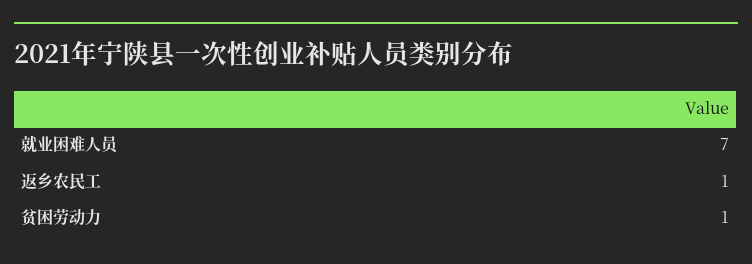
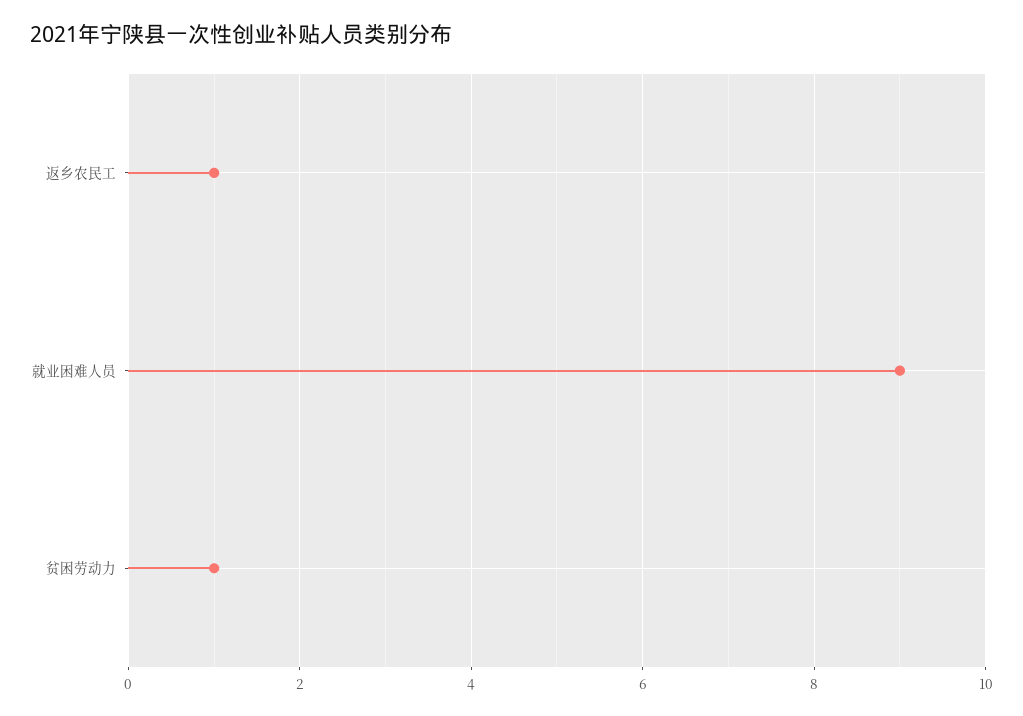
就业困难人员: 7 -> 9

